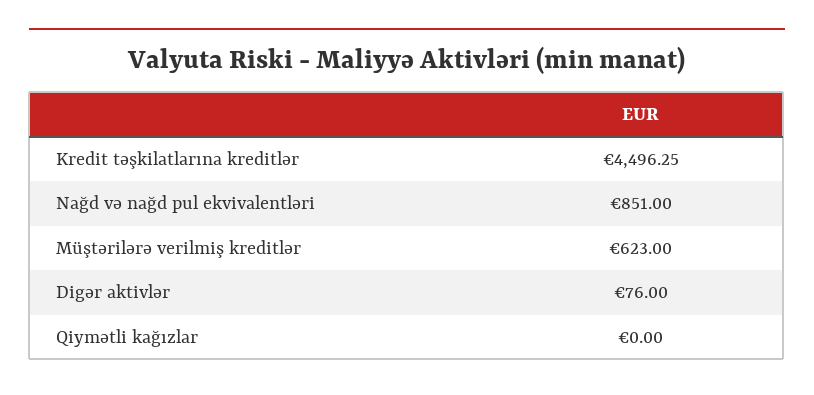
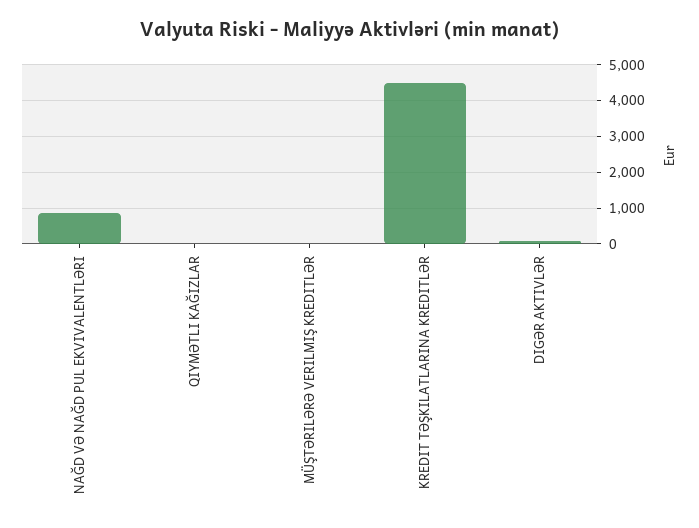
Müştərilərə verilmiş kreditlər: 623 -> 0

